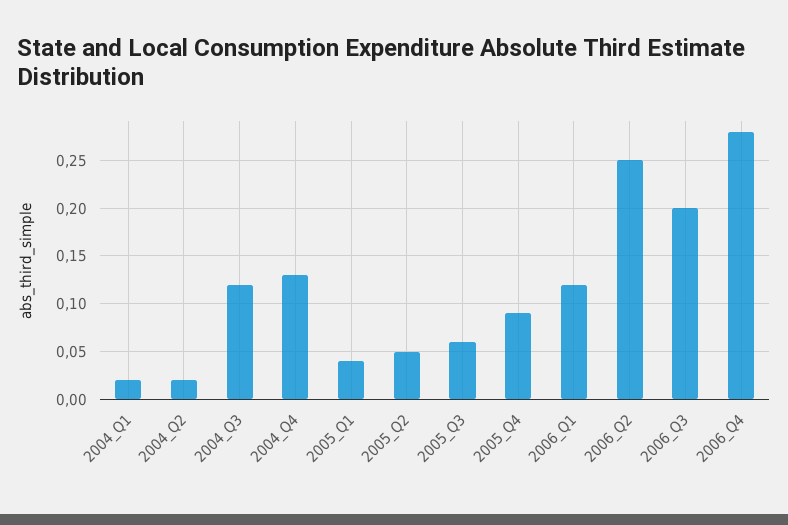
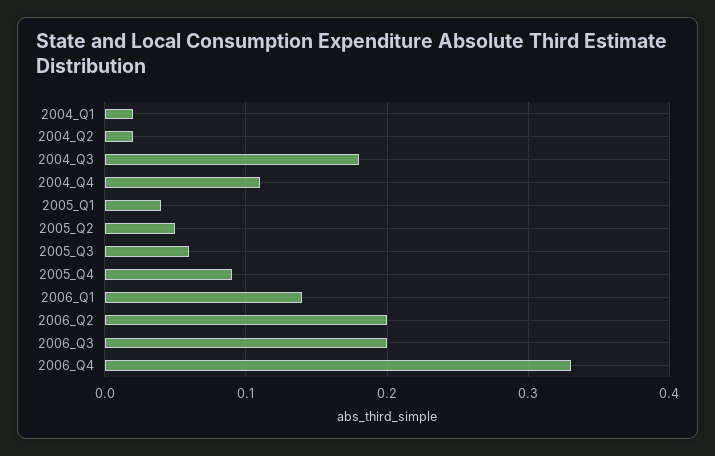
2004_Q3: 0.12 -> 0.18
2004_Q4: 0.13 -> 0.11
2006_Q1: 0.12 -> 0.14
2006_Q2: 0.25 -> 0.2
2006_Q4: 0.28 -> 0.33

